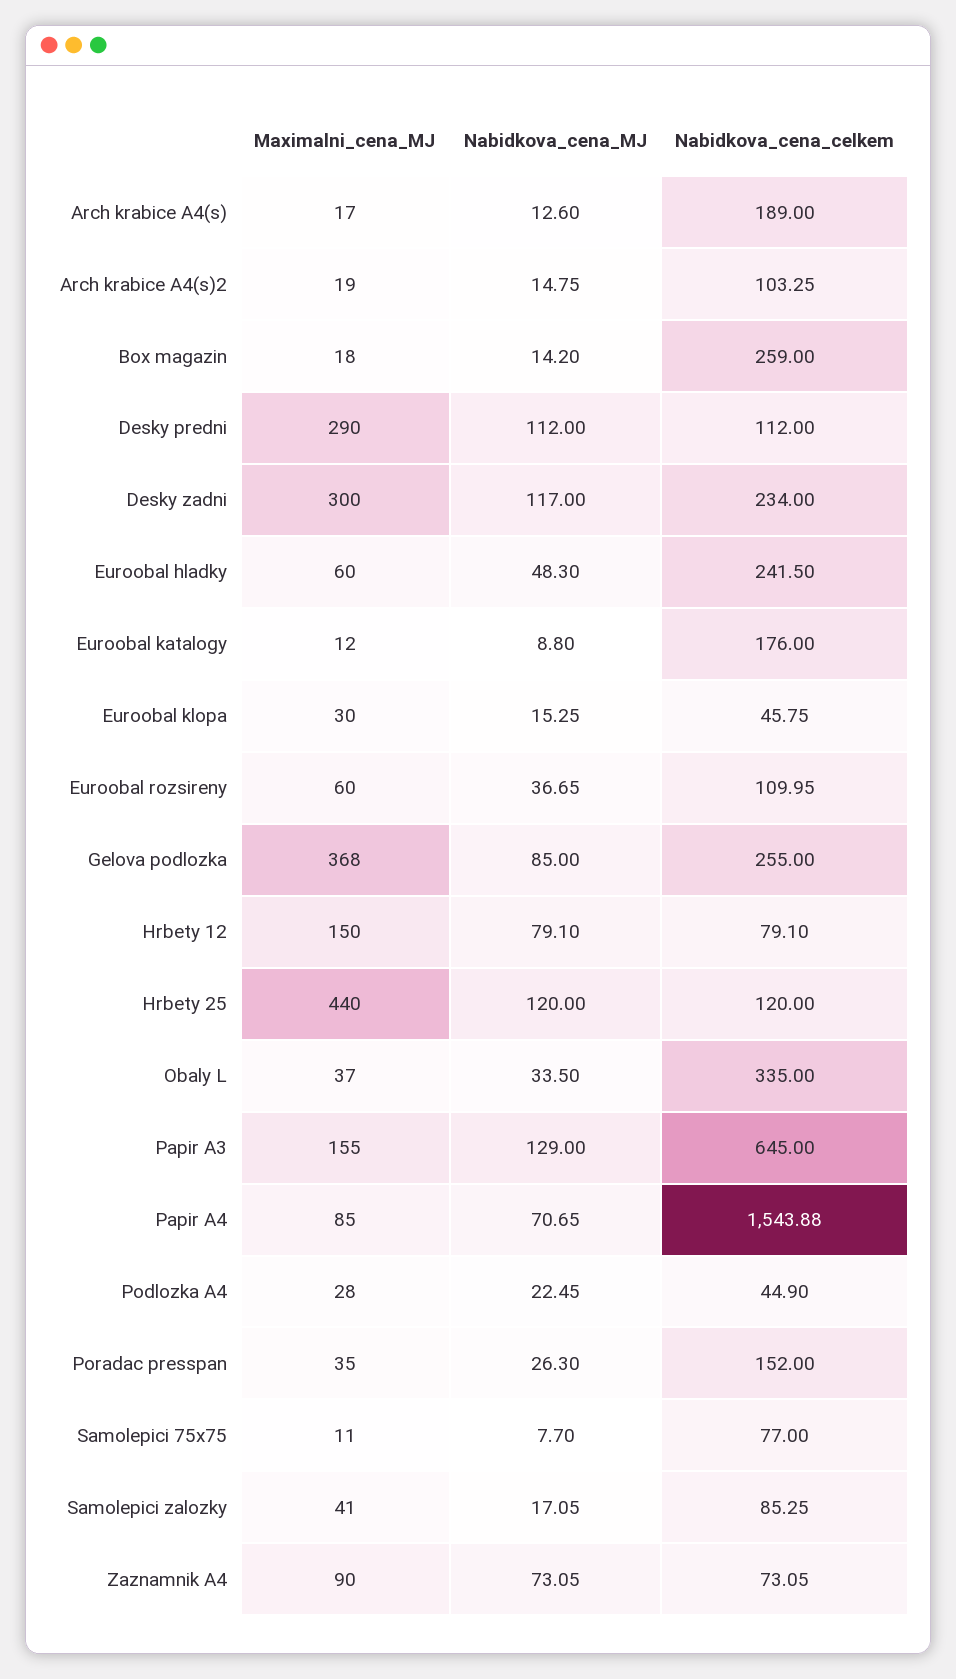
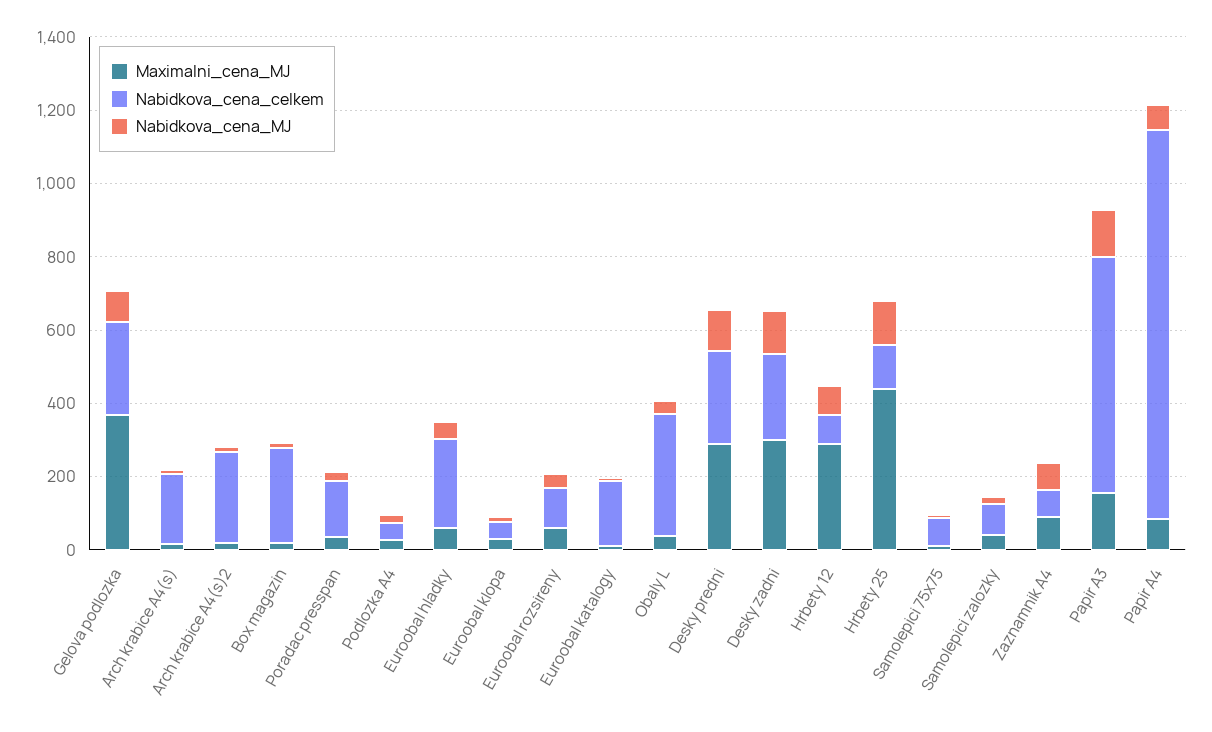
Nabidkova_cena_celkem, Arch krabice A4(s)2: 103.25 -> 250
Nabidkova_cena_celkem, Desky predni: 112 -> 250
Maximalni_cena_MJ, Hrbety 12: 150 -> 300
Nabidkova_cena_celkem, Papir A4: 1543.88 -> 1050

